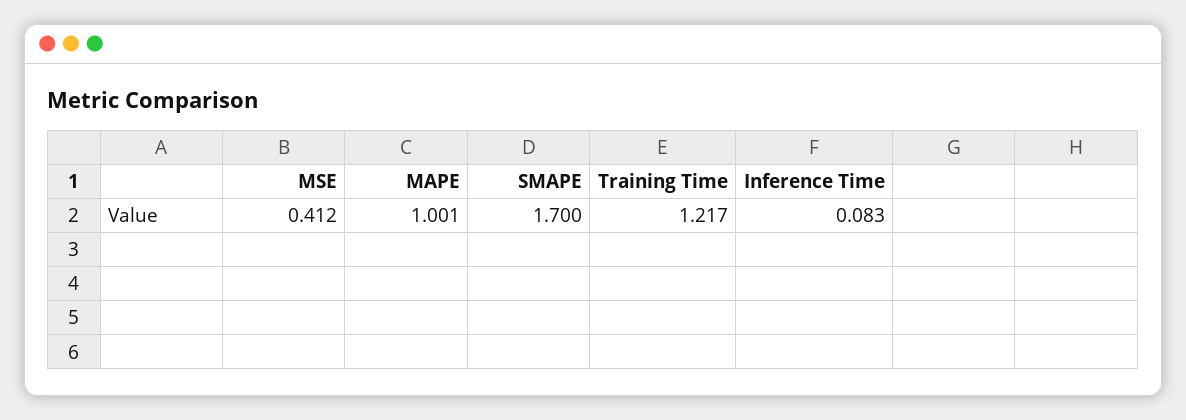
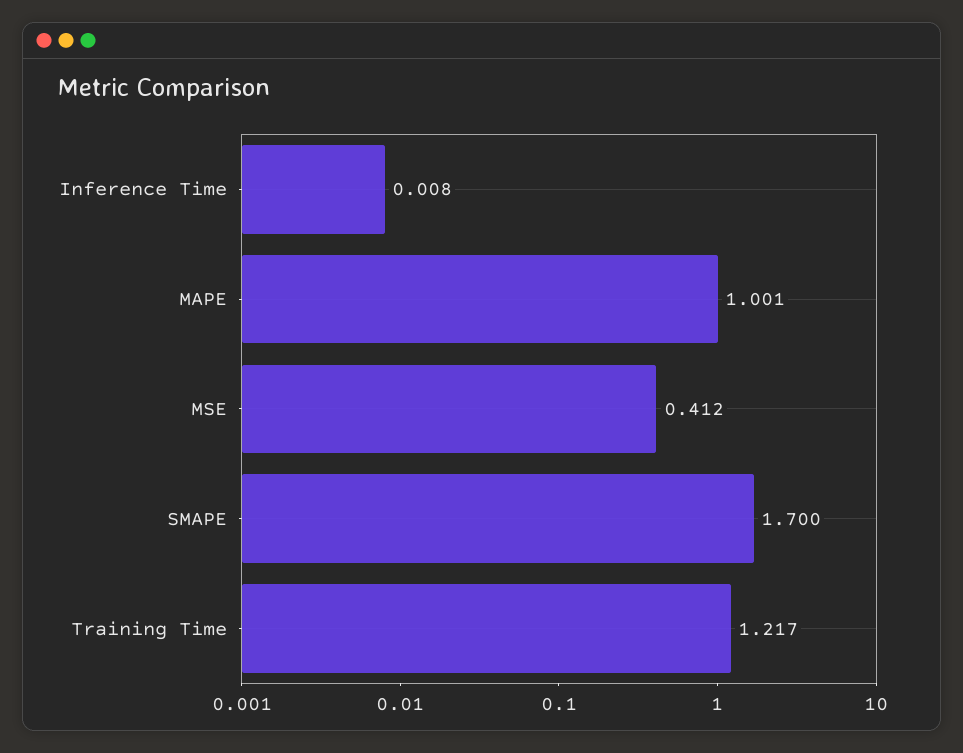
Inference Time: 0.083 -> 0.008

